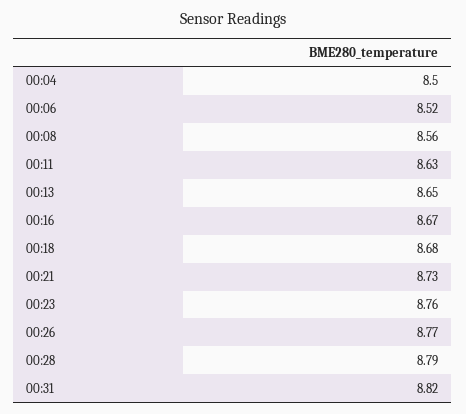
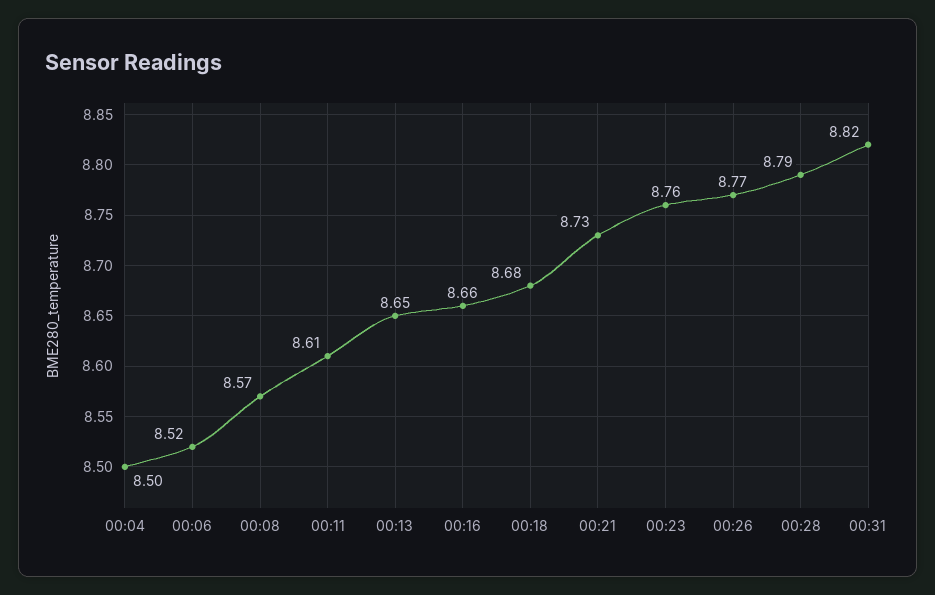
00:08: 8.56 -> 8.57
00:11: 8.63 -> 8.61
00:16: 8.67 -> 8.66

